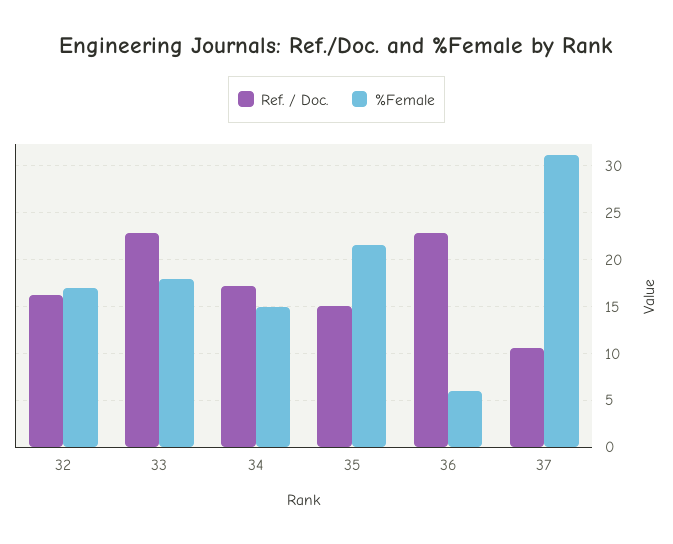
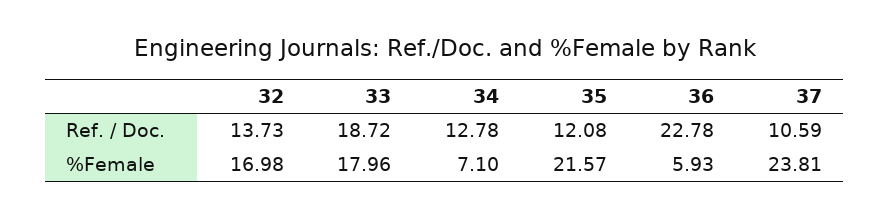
Ref. / Doc., 32: 16 -> 13.73
Ref. / Doc., 33: 23 -> 18.72
Ref. / Doc., 34: 17 -> 12.78
%Female, 34: 15 -> 7.1
Ref. / Doc., 35: 15 -> 12.08
%Female, 37: 31 -> 23.81

